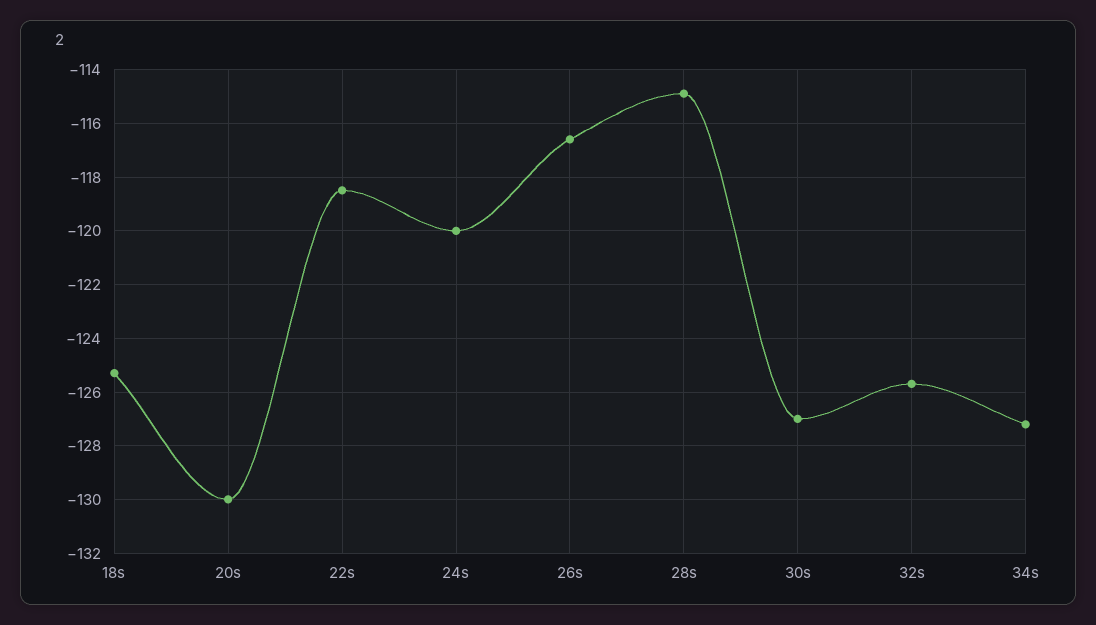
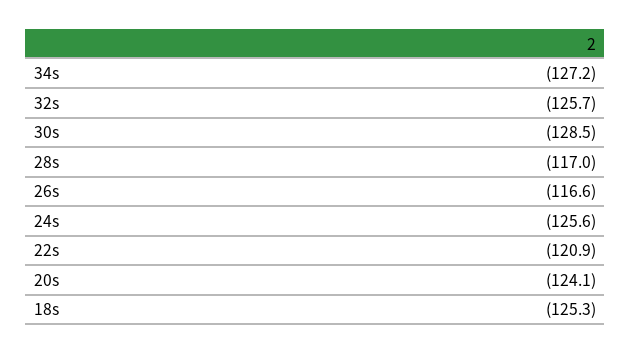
20s: -130 -> -124.1
22s: -118.5 -> -120.9
24s: -120 -> -125.6
28s: -115 -> -117
30s: -127 -> -128.5

